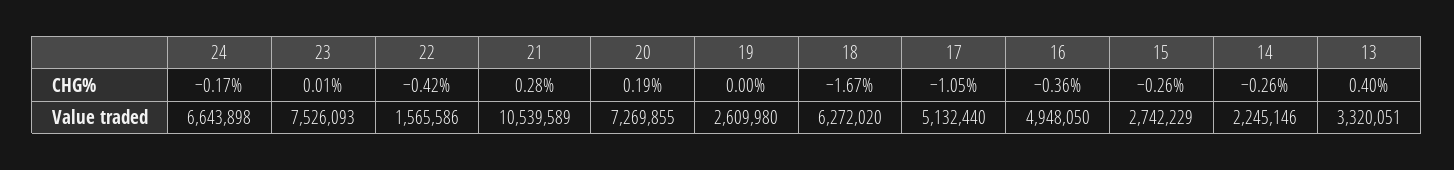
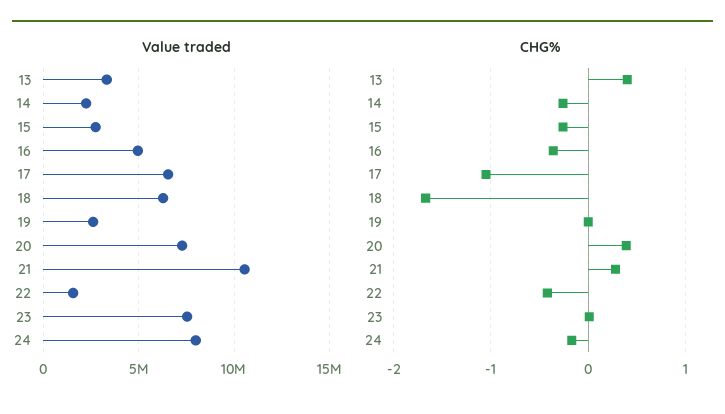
CHG%, 20: 0.19 -> 0.4
Value traded, 24: 6643898 -> 8000000
Value traded, 17: 5132440 -> 6500000

